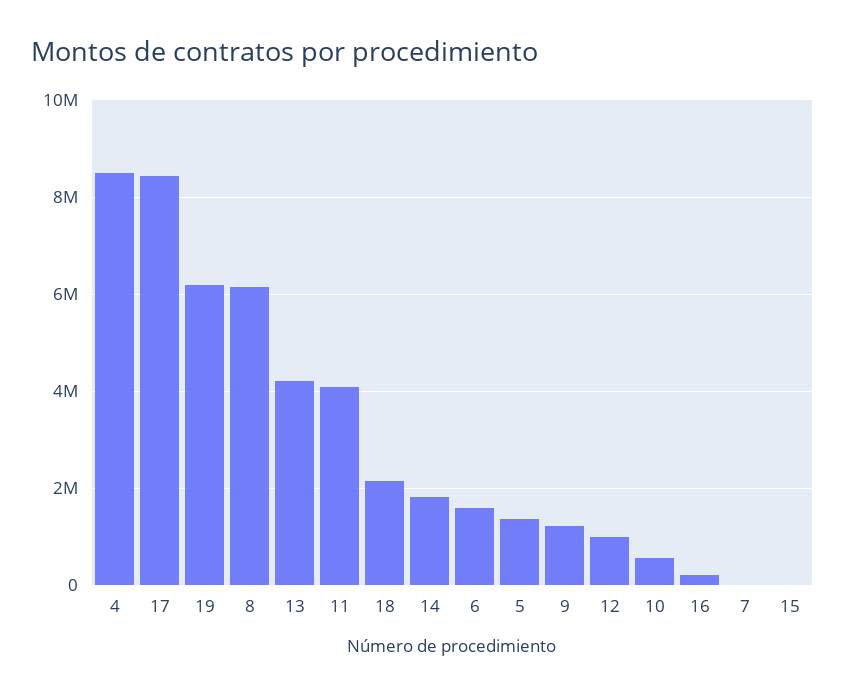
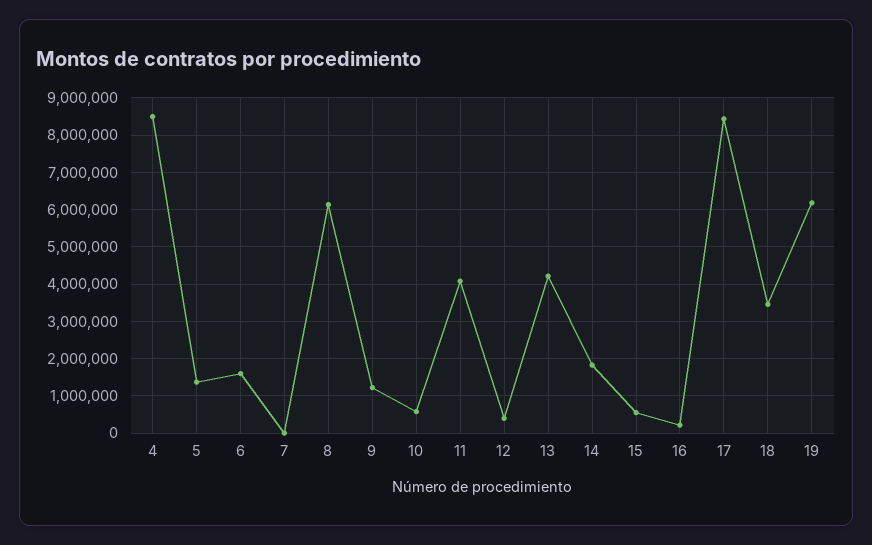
18: 2200000 -> 3400000
12: 1000000 -> 400000
15: 0 -> 600000

